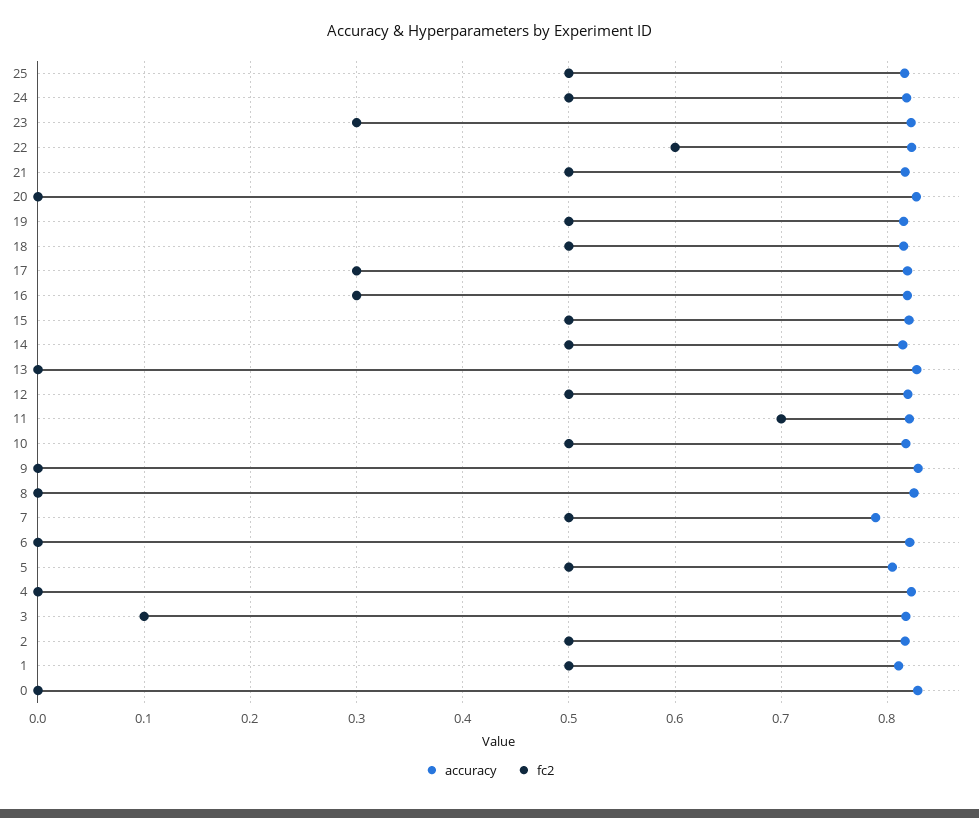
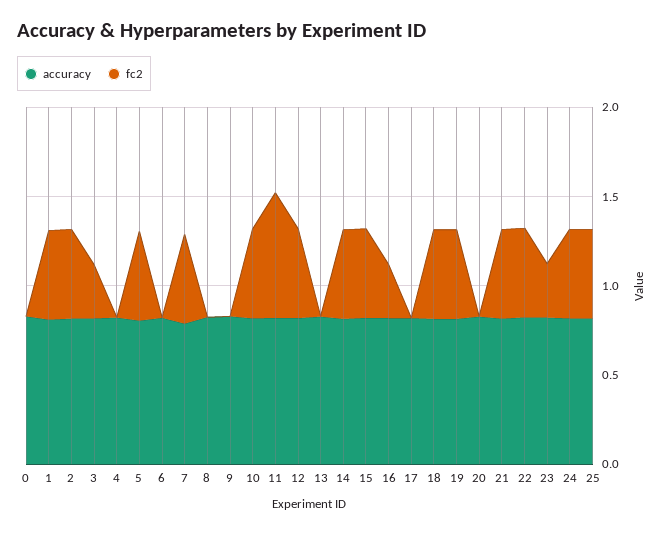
fc2, 22: 0.6 -> 0.5
fc2, 17: 0.3 -> 0
fc2, 3: 0.1 -> 0.3

